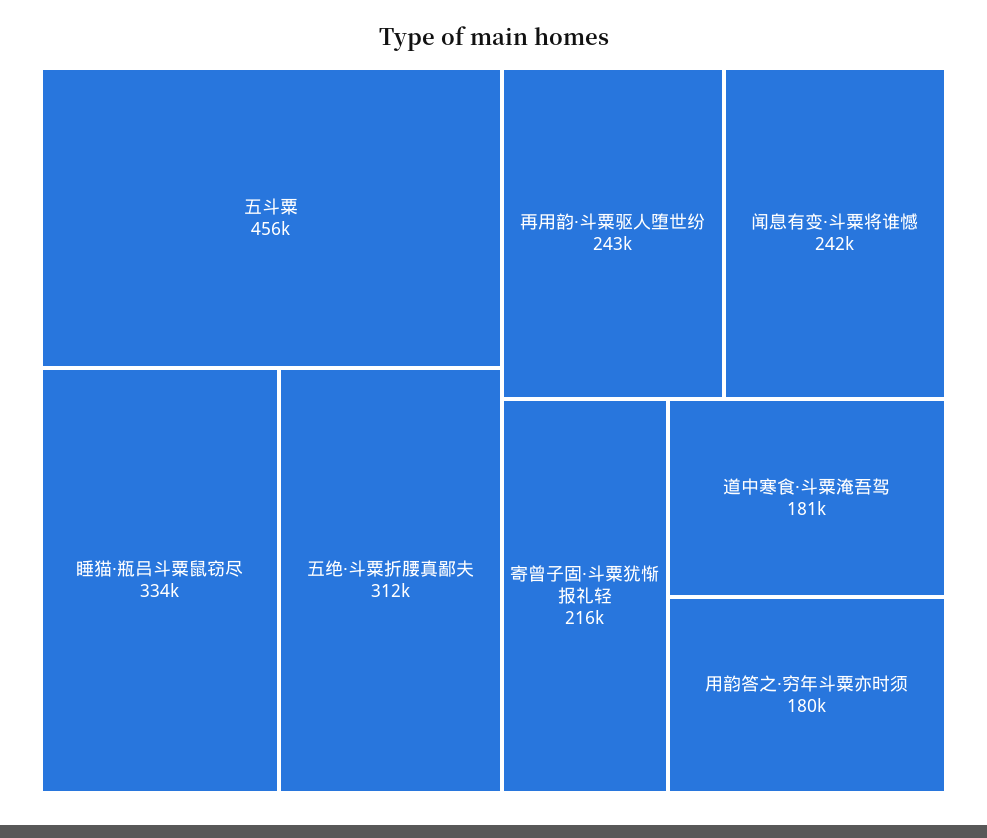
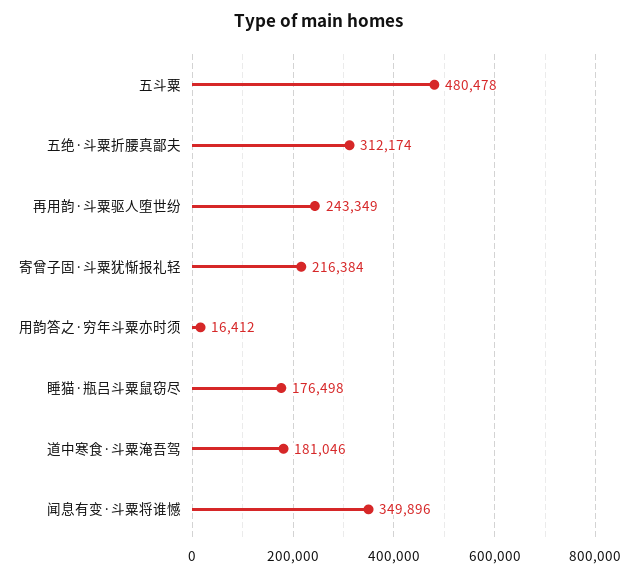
五斗粟: 456000 -> 480478
睡猫·瓶吕斗粟鼠窃尽: 334000 -> 176498
闻息有变·斗粟将谁憾: 242000 -> 349896
用韵答之·穷年斗粟亦时须: 180000 -> 16412

